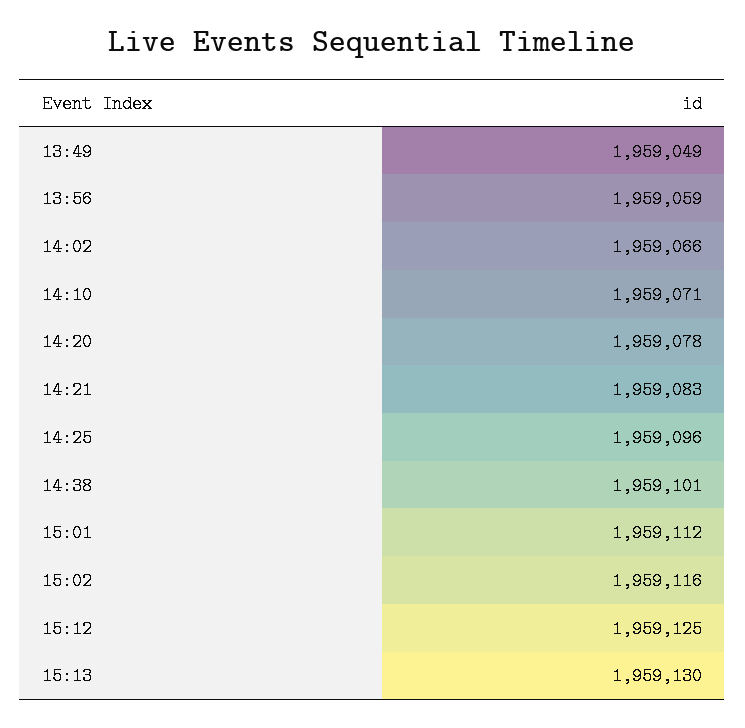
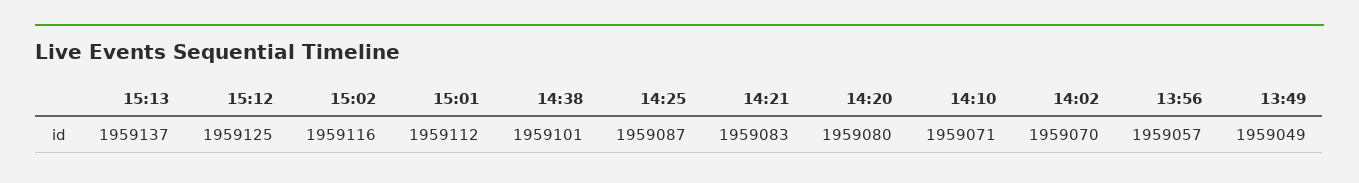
13:56: 1959059 -> 1959057
14:02: 1959066 -> 1959070
14:20: 1959078 -> 1959080
14:25: 1959096 -> 1959087
15:13: 1959130 -> 1959137

